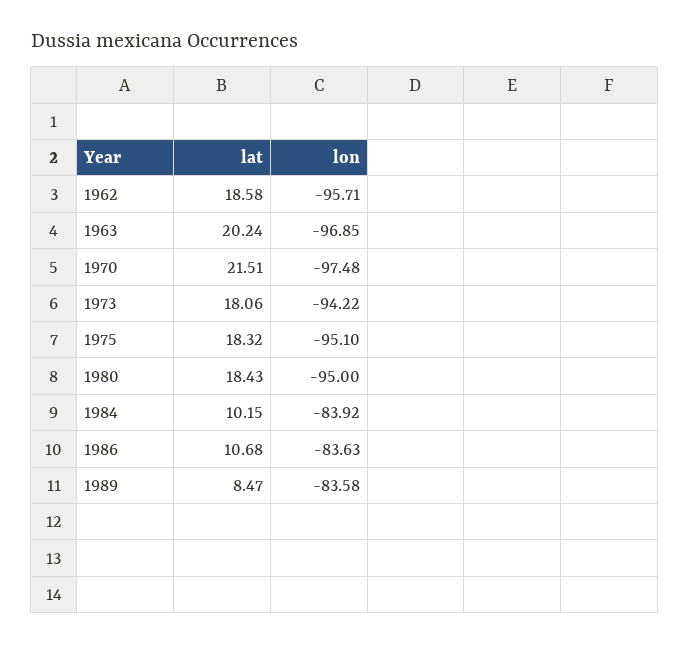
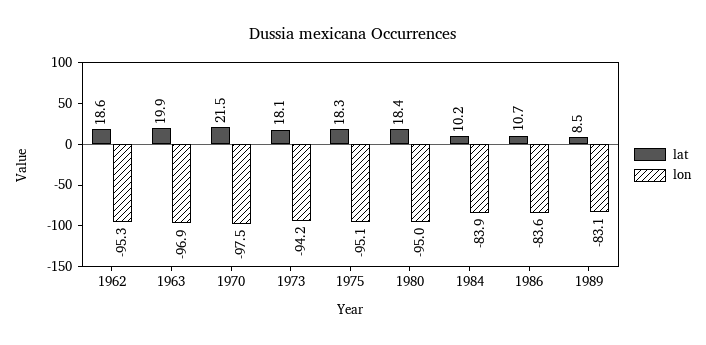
lon, 1962: -95.71 -> -95.3
lat, 1963: 20.24 -> 19.9
lon, 1989: -83.58 -> -83.1

